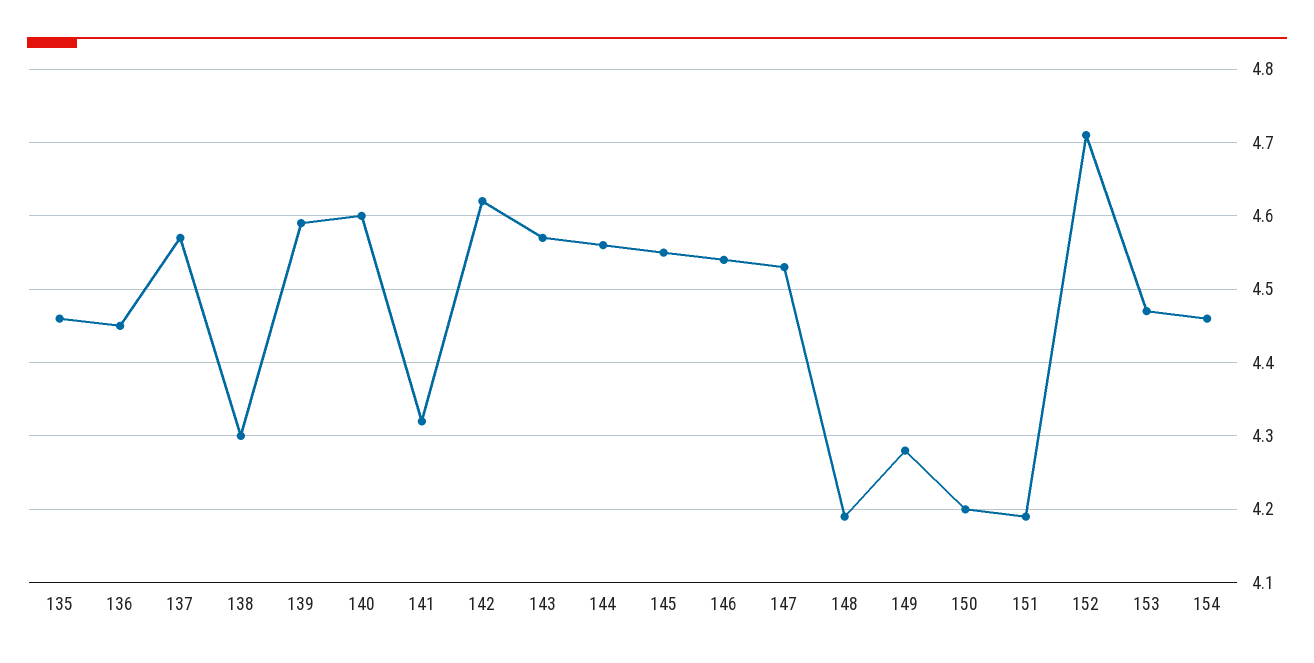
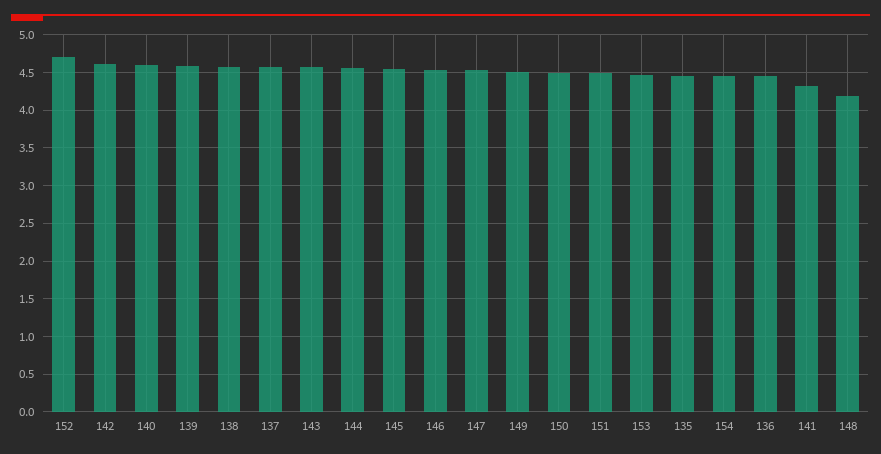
138: 4.3 -> 4.6
149: 4.28 -> 4.5
150: 4.2 -> 4.5
151: 4.19 -> 4.5

